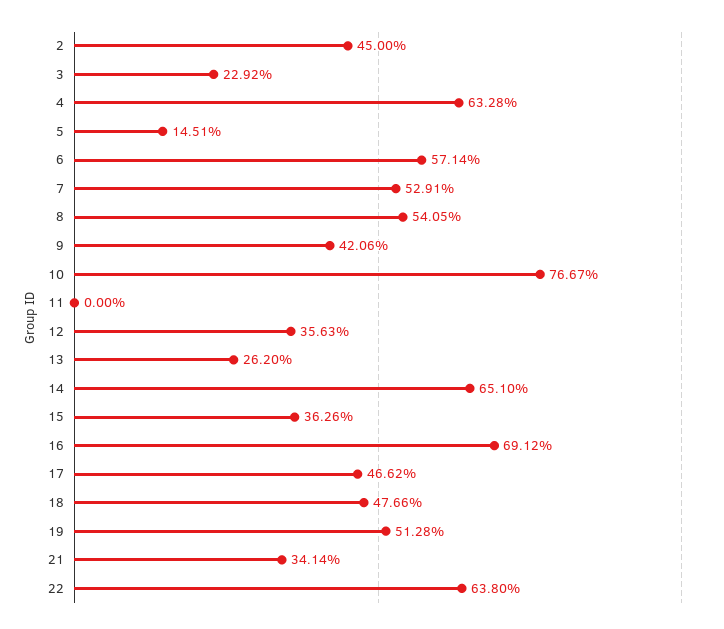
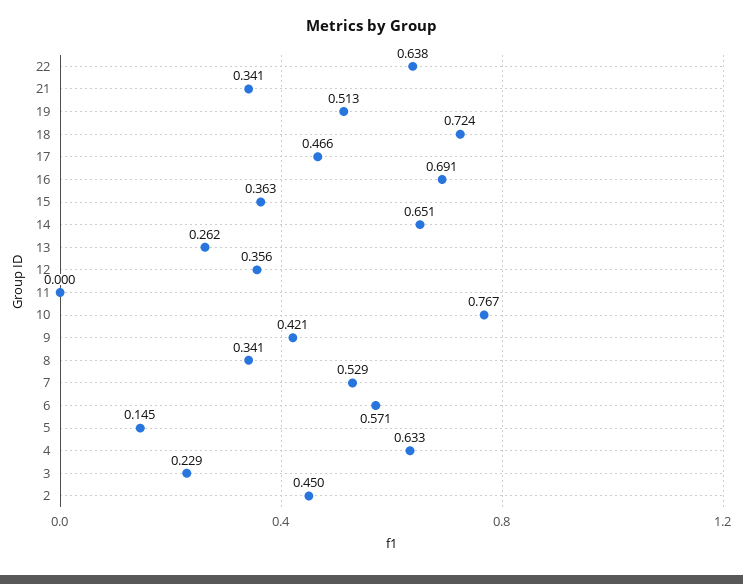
8: 0.5405 -> 0.341
18: 0.4766 -> 0.724

